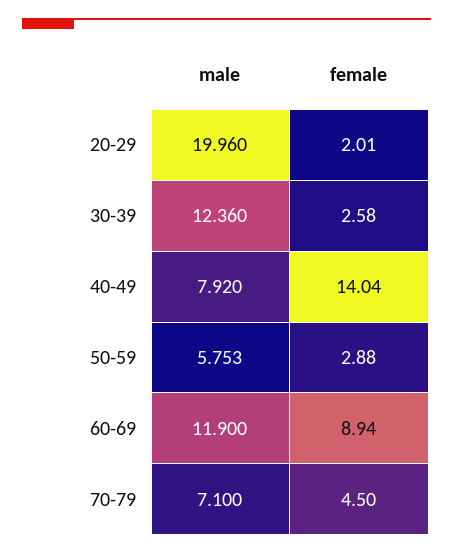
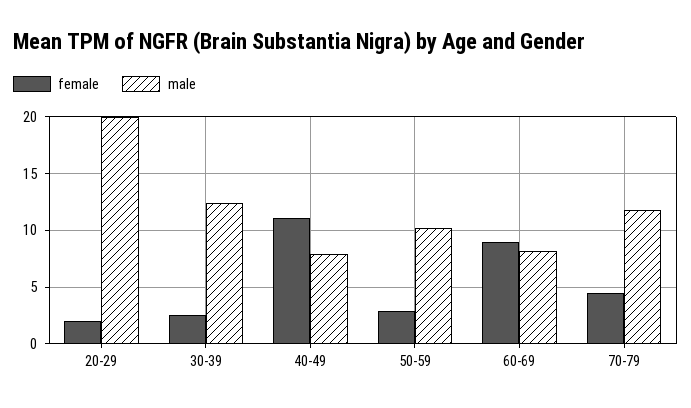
female, 40-49: 14.04 -> 11
male, 50-59: 5.753 -> 10
male, 60-69: 11.9 -> 8
male, 70-79: 7.1 -> 12

